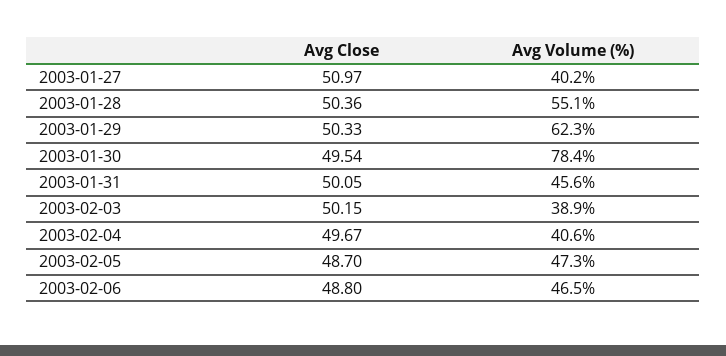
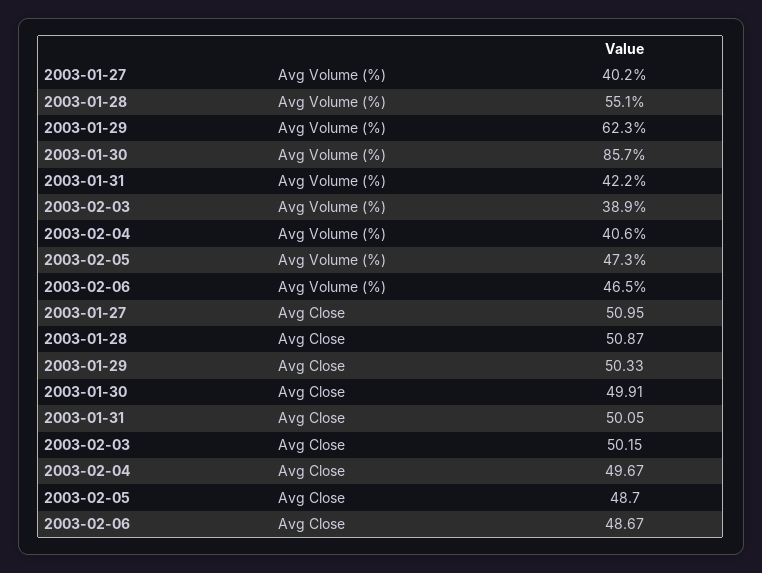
Avg Close, 2003-01-27: 50.97 -> 50.95
Avg Close, 2003-01-28: 50.36 -> 50.87
Avg Close, 2003-01-30: 49.54 -> 49.91
Avg Volume (%), 2003-01-30: 78.4 -> 85.7
Avg Volume (%), 2003-01-31: 45.6 -> 42.2
Avg Close, 2003-02-06: 48.8 -> 48.67

